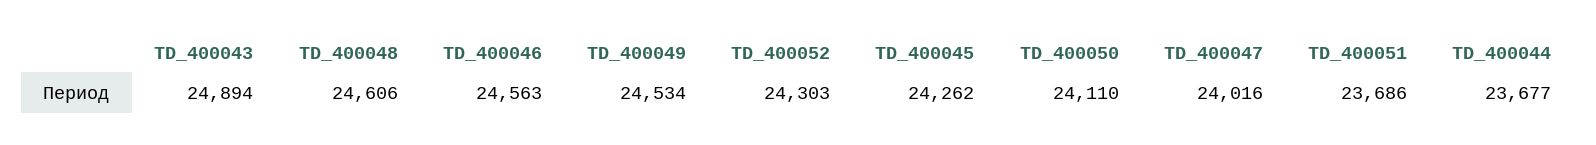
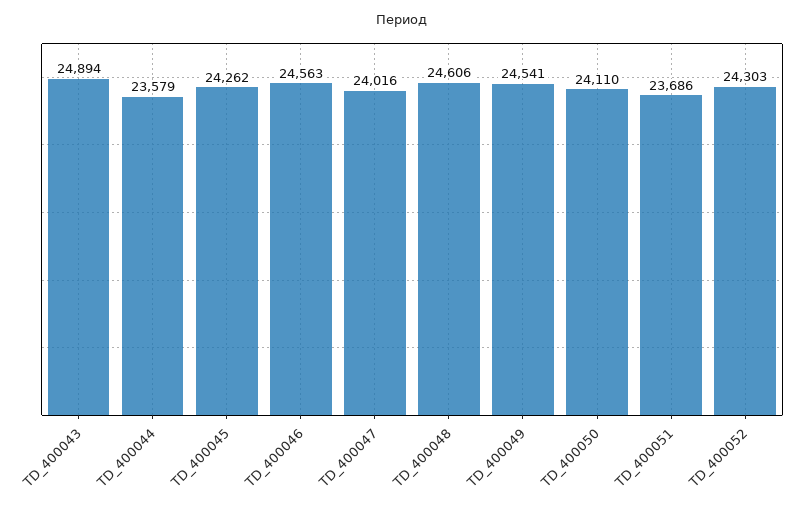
TD_400049: 24534 -> 24541
TD_400044: 23677 -> 23579

